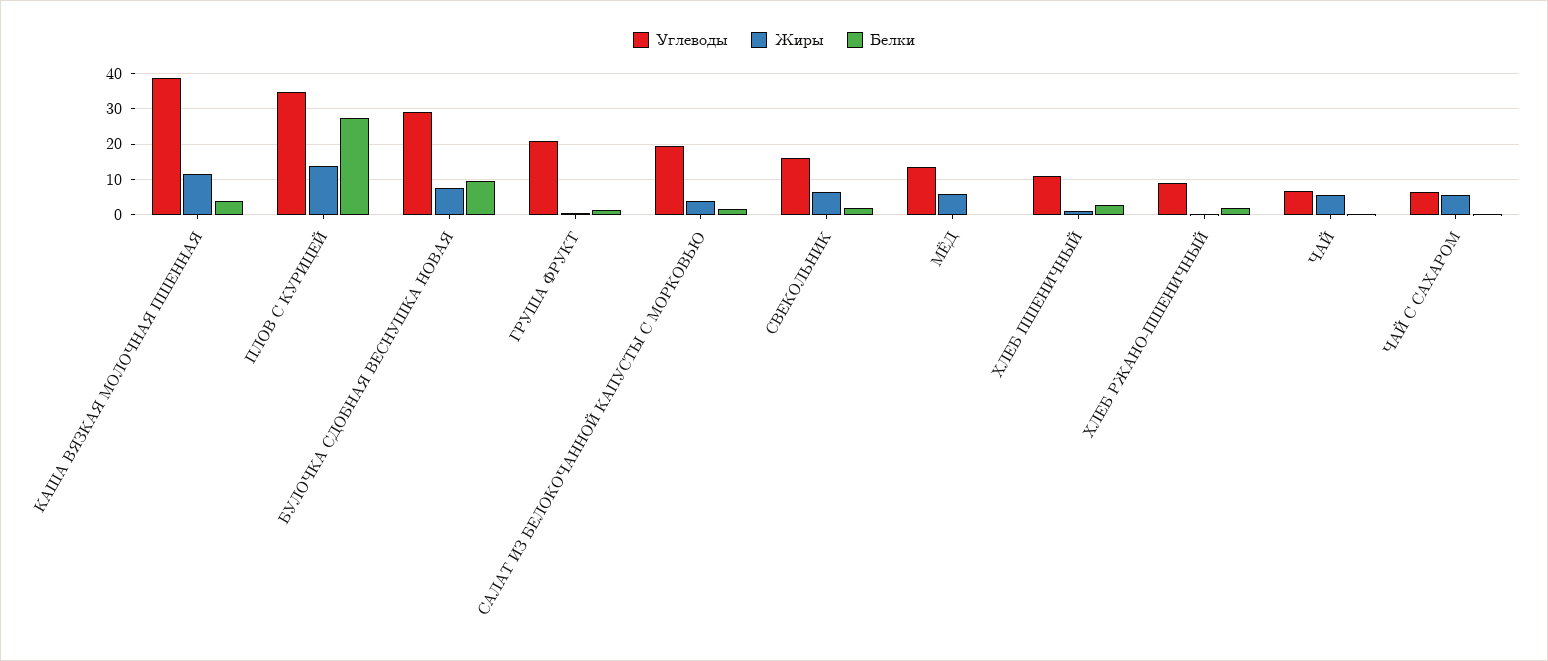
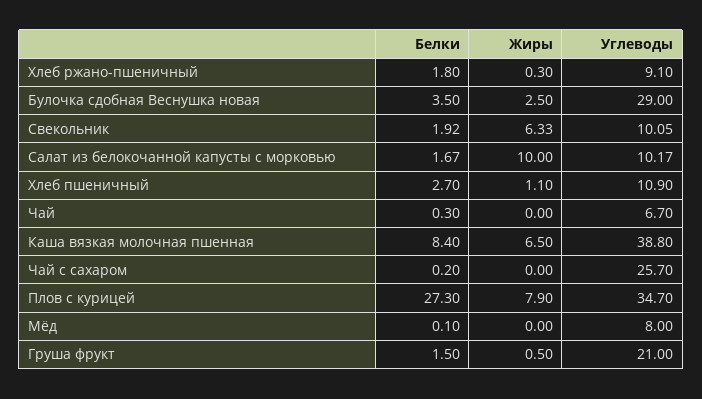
Жиры, КАША ВЯЗКАЯ МОЛОЧНАЯ ПШЕННАЯ: 12 -> 6.5
Белки, КАША ВЯЗКАЯ МОЛОЧНАЯ ПШЕННАЯ: 4 -> 8.4
Жиры, ПЛОВ С КУРИЦЕЙ: 14 -> 7.9
Жиры, БУЛОЧКА СДОБНАЯ ВЕСНУШКА НОВАЯ: 8 -> 2.5
Белки, БУЛОЧКА СДОБНАЯ ВЕСНУШКА НОВАЯ: 10 -> 3.5
Углеводы, САЛАТ ИЗ БЕЛОКОЧАННОЙ КАПУСТЫ С МОРКОВЬЮ: 20 -> 10.17
Жиры, САЛАТ ИЗ БЕЛОКОЧАННОЙ КАПУСТЫ С МОРКОВЬЮ: 4 -> 10
Углеводы, СВЕКОЛЬНИК: 16 -> 10.05
Углеводы, МЁД: 14 -> 8
Жиры, МЁД: 6 -> 0
Жиры, ЧАЙ: 6 -> 0
Углеводы, ЧАЙ С САХАРОМ: 6 -> 25.7
Жиры, ЧАЙ С САХАРОМ: 6 -> 0

